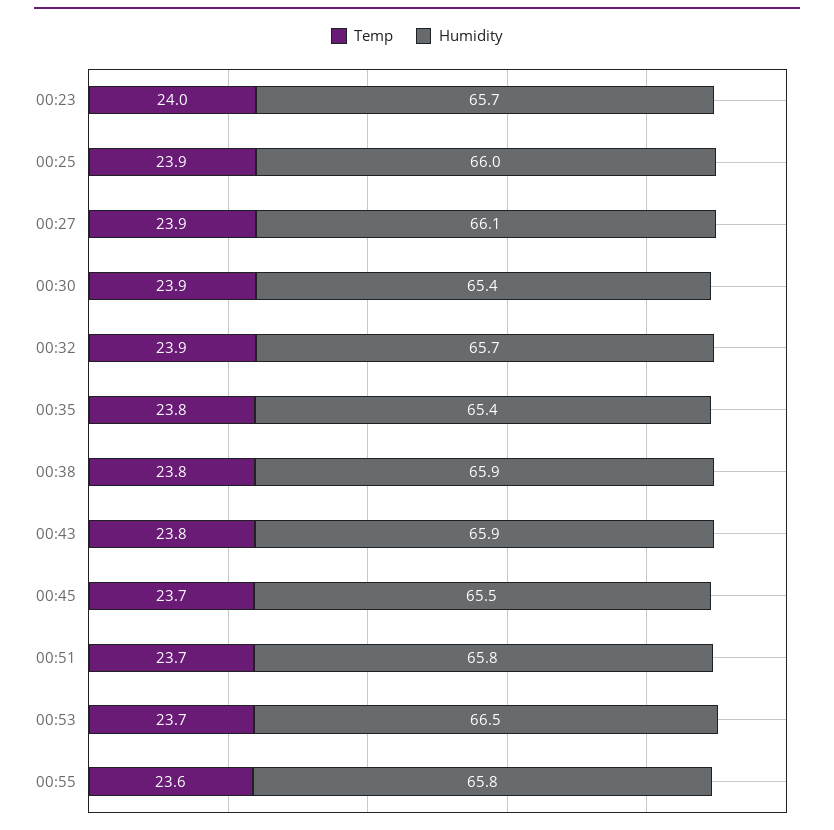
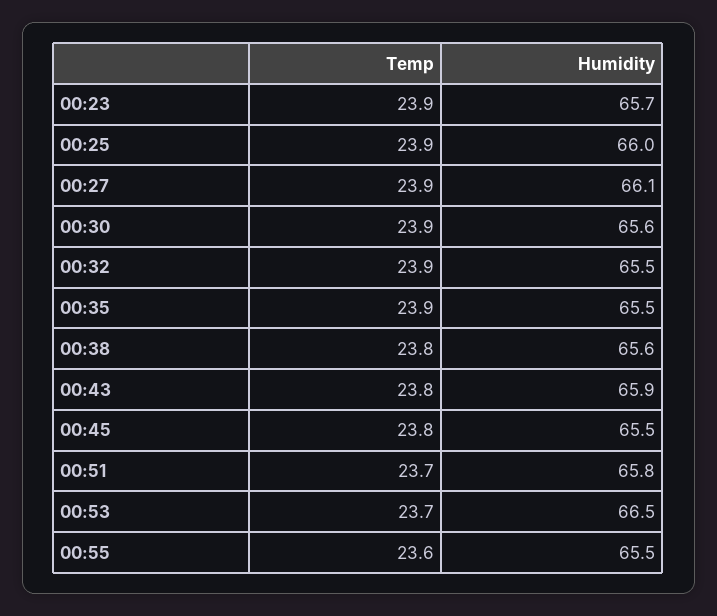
Temp, 00:23: 24 -> 23.9
Humidity, 00:30: 65.4 -> 65.6
Humidity, 00:32: 65.7 -> 65.5
Temp, 00:35: 23.8 -> 23.9
Humidity, 00:35: 65.4 -> 65.5
Humidity, 00:38: 65.9 -> 65.6
Temp, 00:45: 23.7 -> 23.8
Humidity, 00:55: 65.8 -> 65.5

